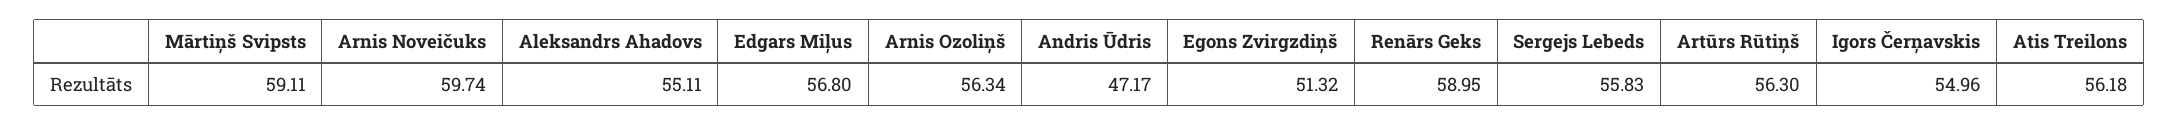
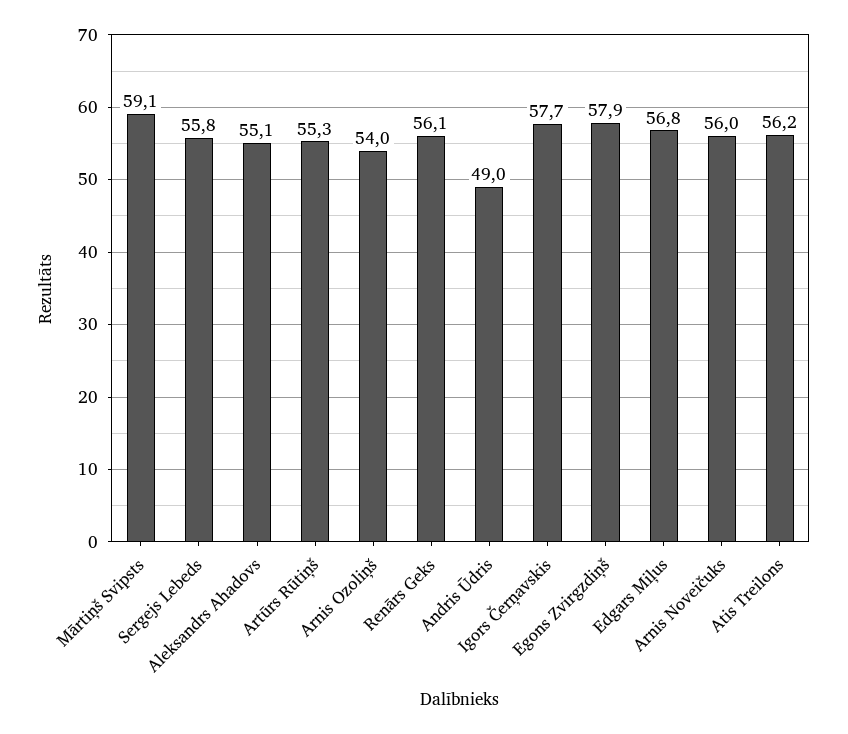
Arnis Noveičuks: 59.74 -> 56
Arnis Ozoliņš: 56.34 -> 54
Andris Ūdris: 47.17 -> 49
Egons Zvirgzdiņš: 51.32 -> 57.9
Renārs Geks: 58.95 -> 56.1
Artūrs Rūtiņš: 56.3 -> 55.3
Igors Čerņavskis: 54.96 -> 57.7

